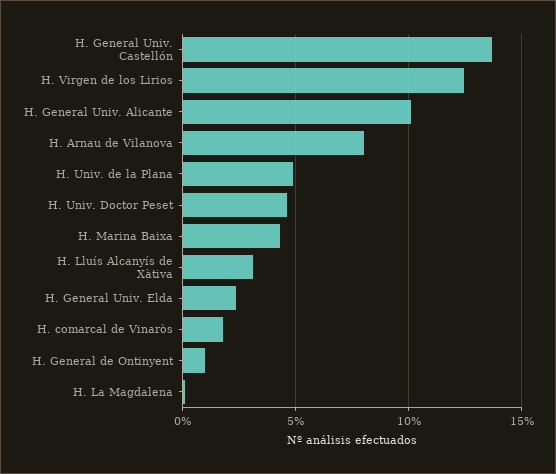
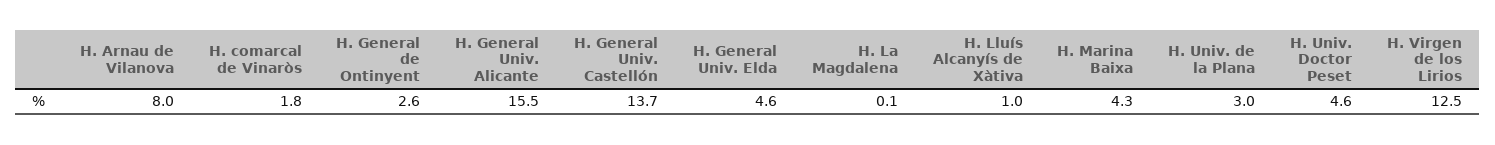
H. General Univ. Alicante: 10 -> 15.5
H. Univ. de la Plana: 5 -> 3
H. Lluís Alcanyís de Xàtiva: 3 -> 1
H. General Univ. Elda: 2.5 -> 4.6
H. General de Ontinyent: 1 -> 2.6

